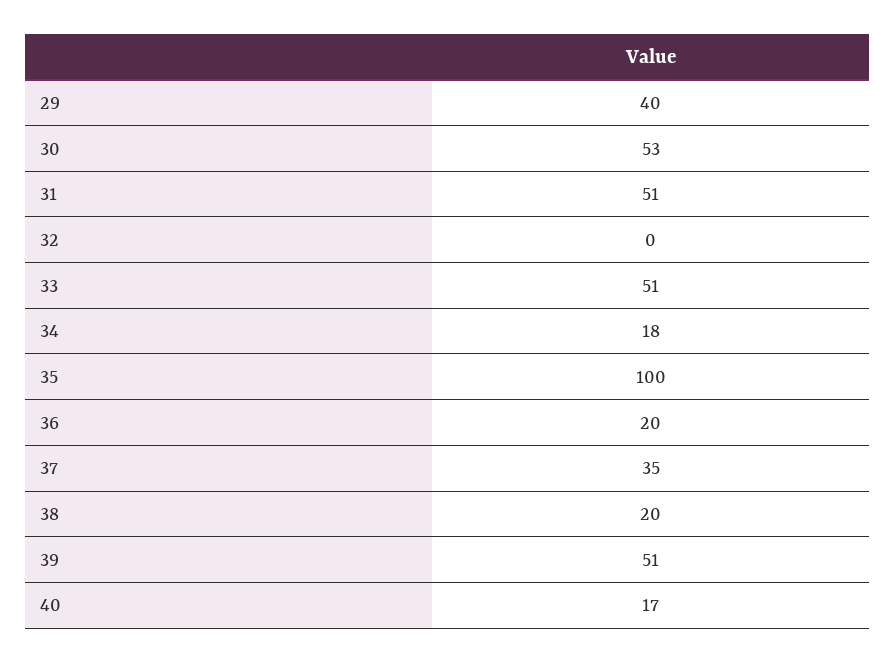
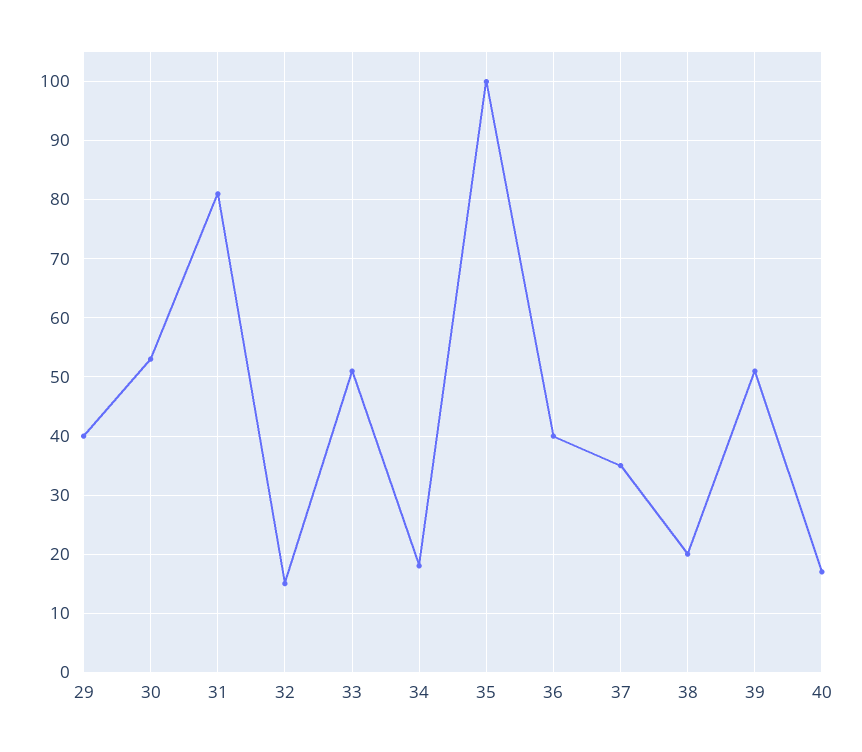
31: 51 -> 80
32: 0 -> 15
36: 20 -> 40

